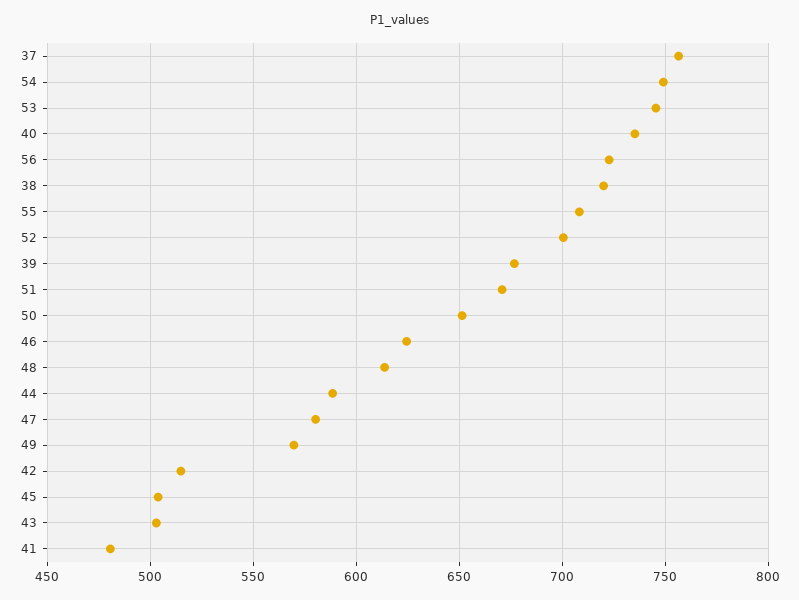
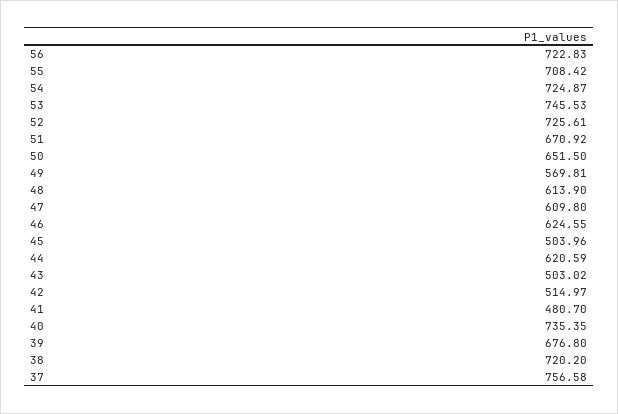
54: 750 -> 724.87
52: 700 -> 725.61
44: 590 -> 620.59
47: 580 -> 609.8

